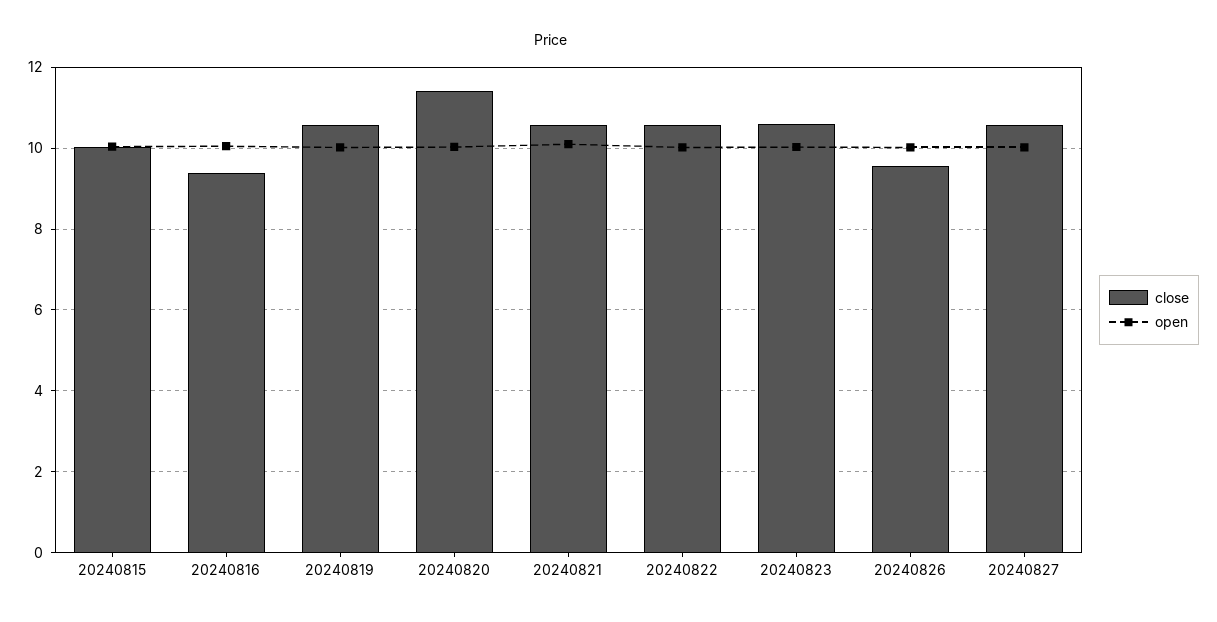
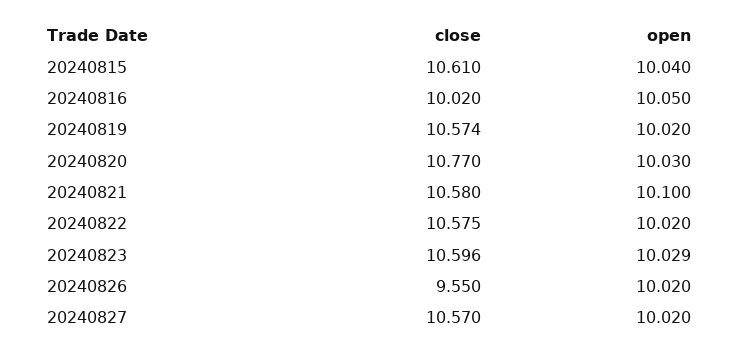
close, 20240815: 10 -> 10.61
close, 20240816: 9.4 -> 10.02
close, 20240820: 11.4 -> 10.77

